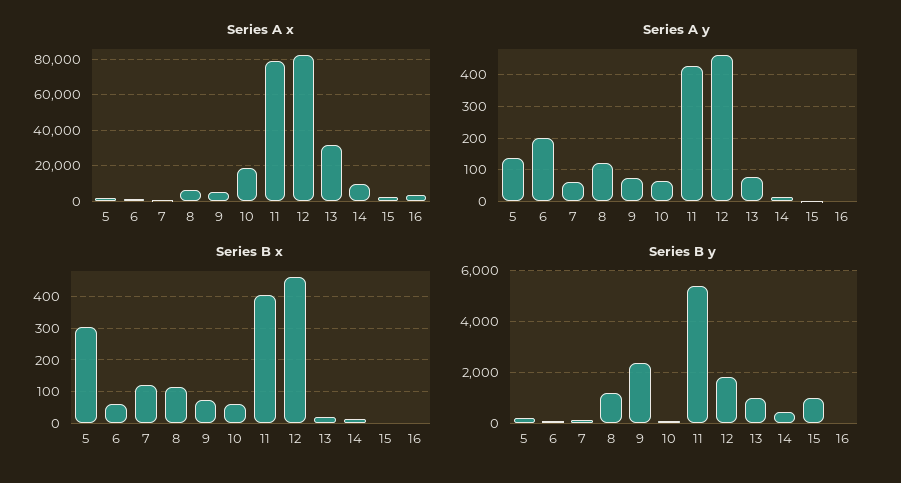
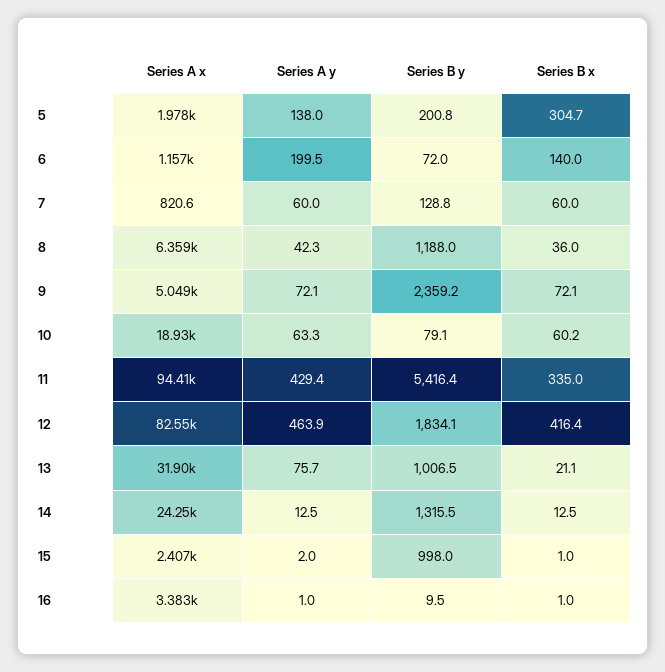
Series A x, 11: 80000 -> 94410
Series A x, 14: 10000 -> 24250
Series A y, 8: 120 -> 42.3
Series B x, 6: 60 -> 140
Series B x, 7: 120 -> 60
Series B x, 8: 120 -> 36
Series B x, 11: 400 -> 335
Series B x, 12: 460 -> 416.4
Series B y, 14: 500 -> 1315.5

